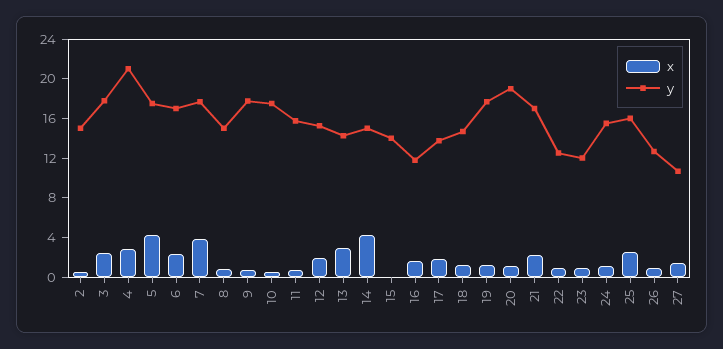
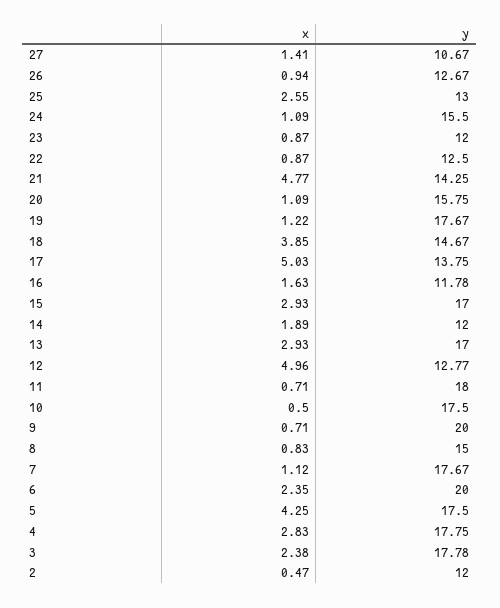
y, 2: 15 -> 12
y, 4: 21 -> 17.75
y, 6: 17 -> 20
x, 7: 4 -> 1.12
y, 9: 18 -> 20
y, 11: 16 -> 18
x, 12: 2 -> 4.96
y, 12: 15 -> 12.77
y, 13: 14 -> 17
x, 14: 4 -> 1.89
y, 14: 15 -> 12
x, 15: 0 -> 2.93
y, 15: 14 -> 17
x, 17: 2 -> 5.03
x, 18: 1 -> 3.85
y, 20: 19 -> 15.75
x, 21: 2 -> 4.77
y, 21: 17 -> 14.25
y, 25: 16 -> 13

